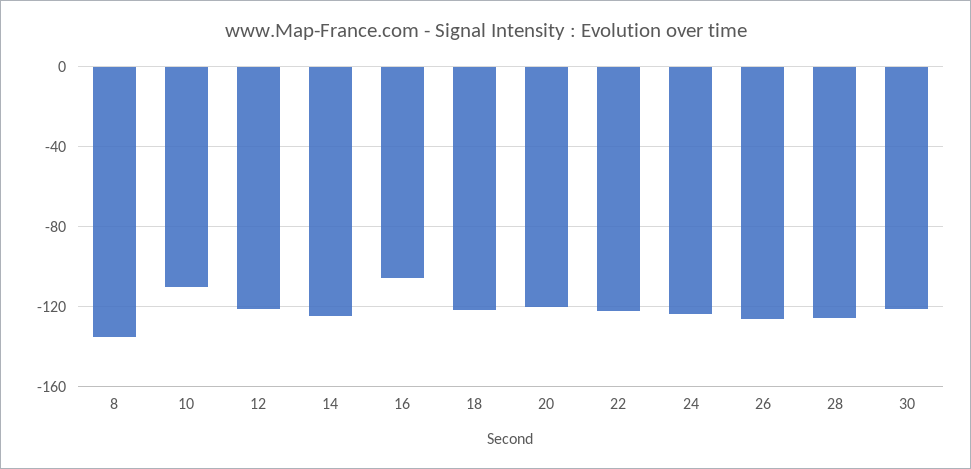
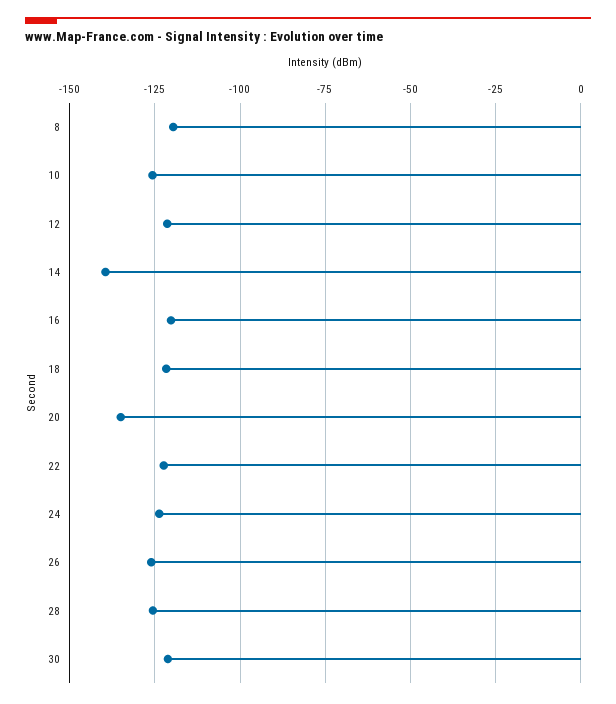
8: -135 -> -120
10: -110 -> -125
14: -125 -> -140
16: -105 -> -120
20: -120 -> -135

